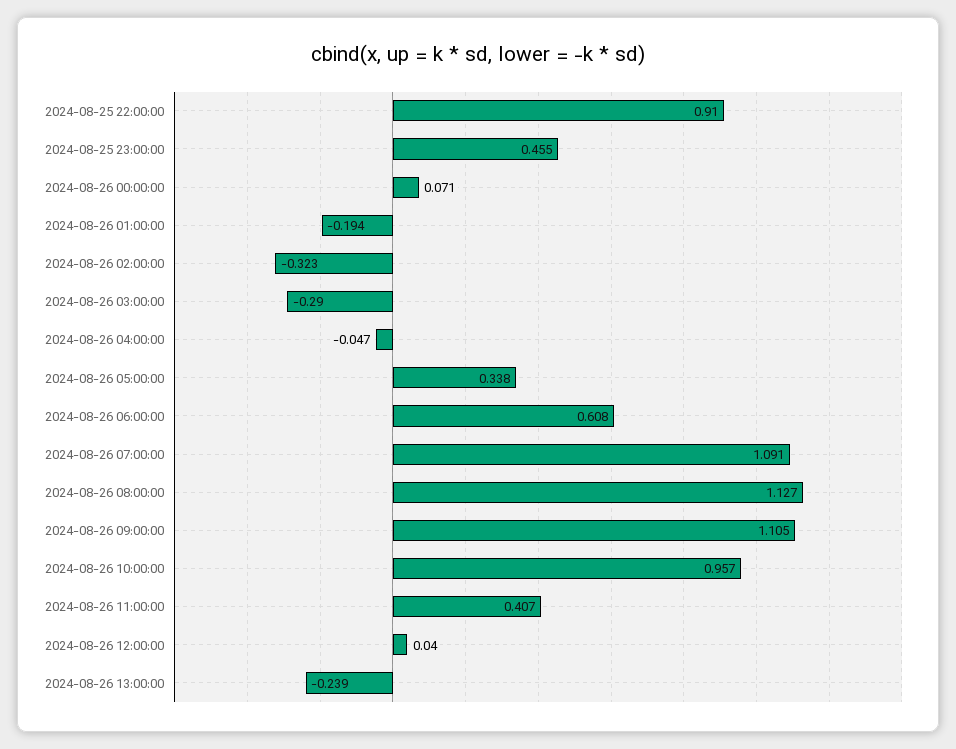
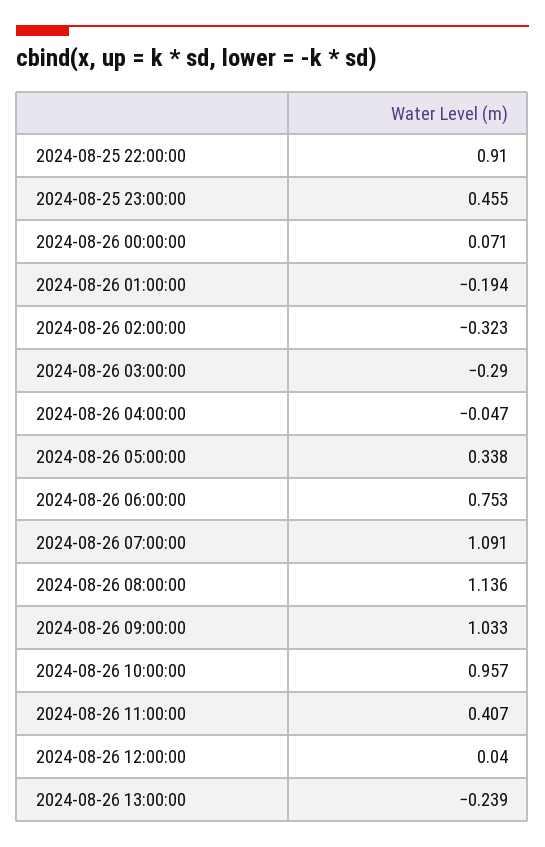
2024-08-26 06:00:00: 0.608 -> 0.753
2024-08-26 08:00:00: 1.127 -> 1.136
2024-08-26 09:00:00: 1.105 -> 1.033

